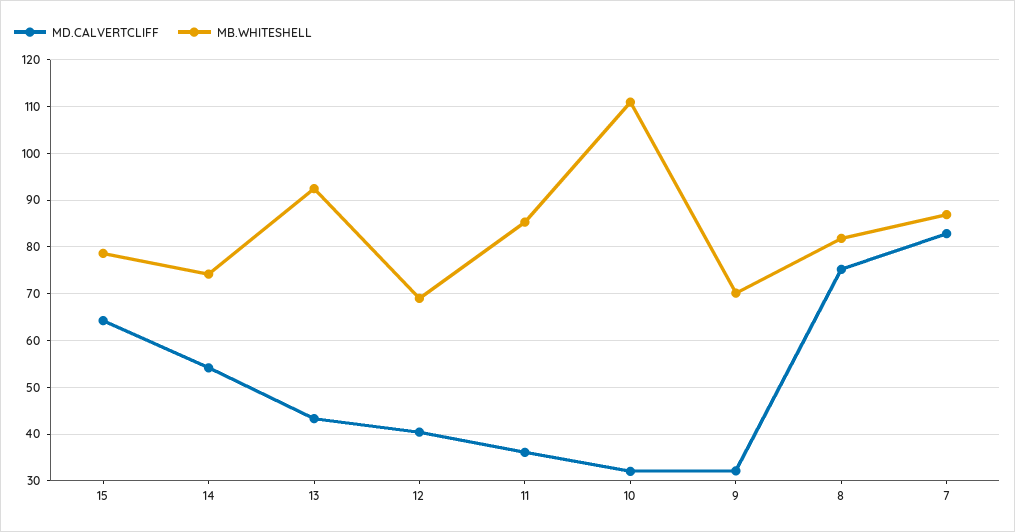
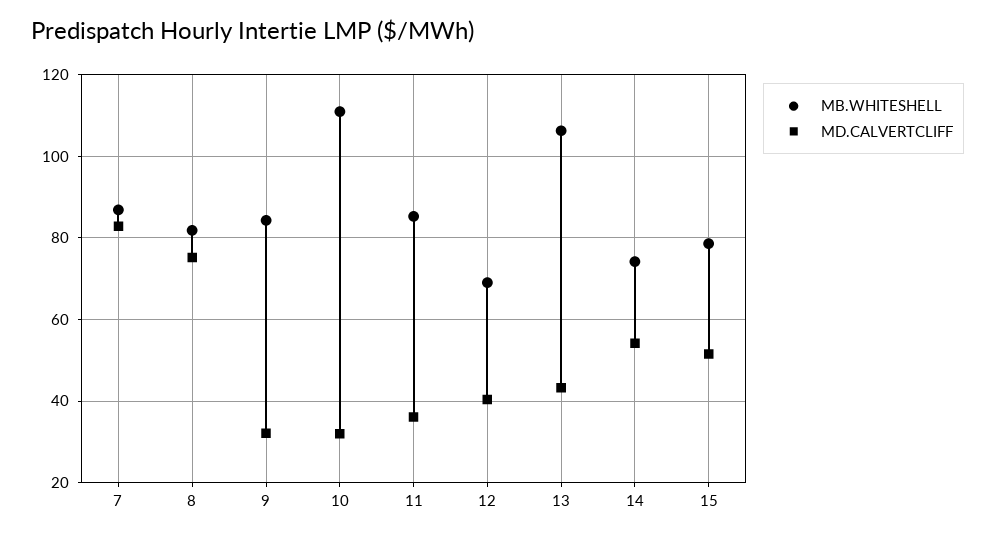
MD.CALVERTCLIFF, 15: 64 -> 52
MB.WHITESHELL, 13: 92 -> 106
MB.WHITESHELL, 9: 70 -> 84

